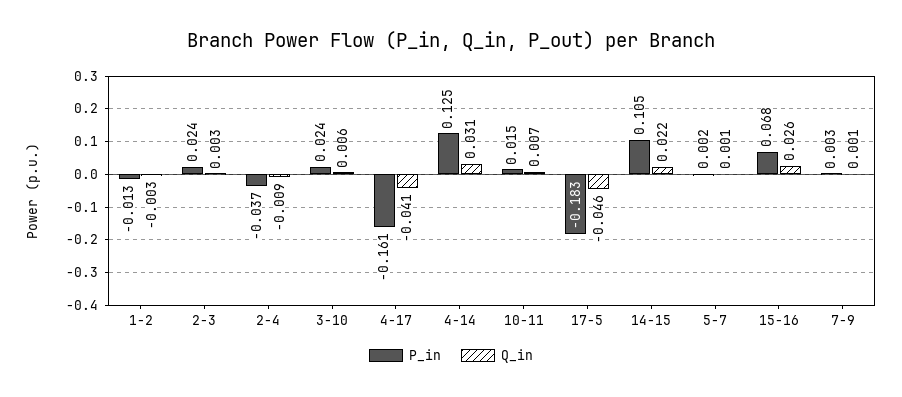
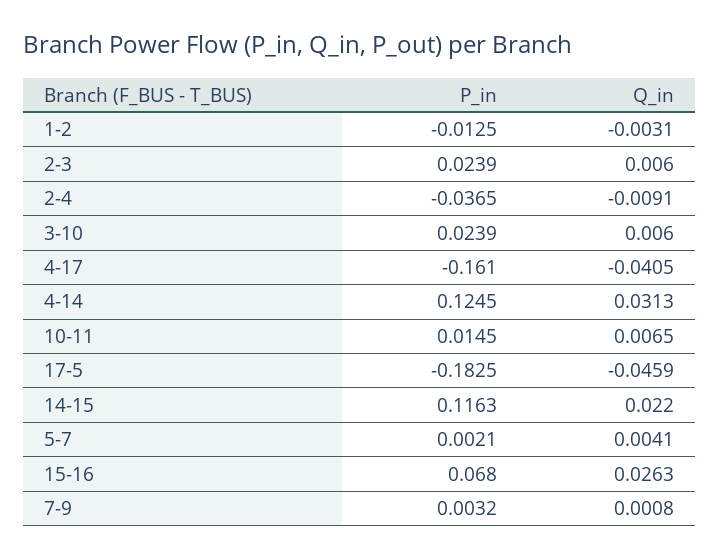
Q_in, 2-3: 0.003 -> 0.006
P_in, 14-15: 0.105 -> 0.1163
Q_in, 5-7: 0.001 -> 0.0041

